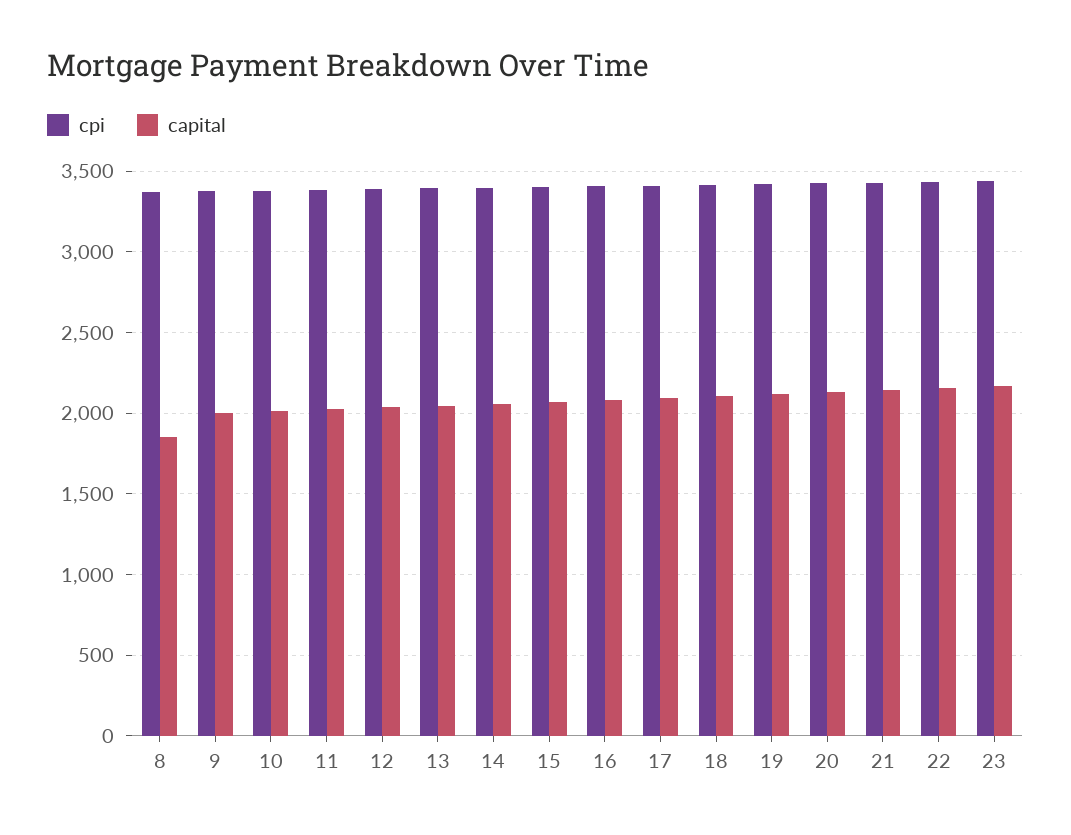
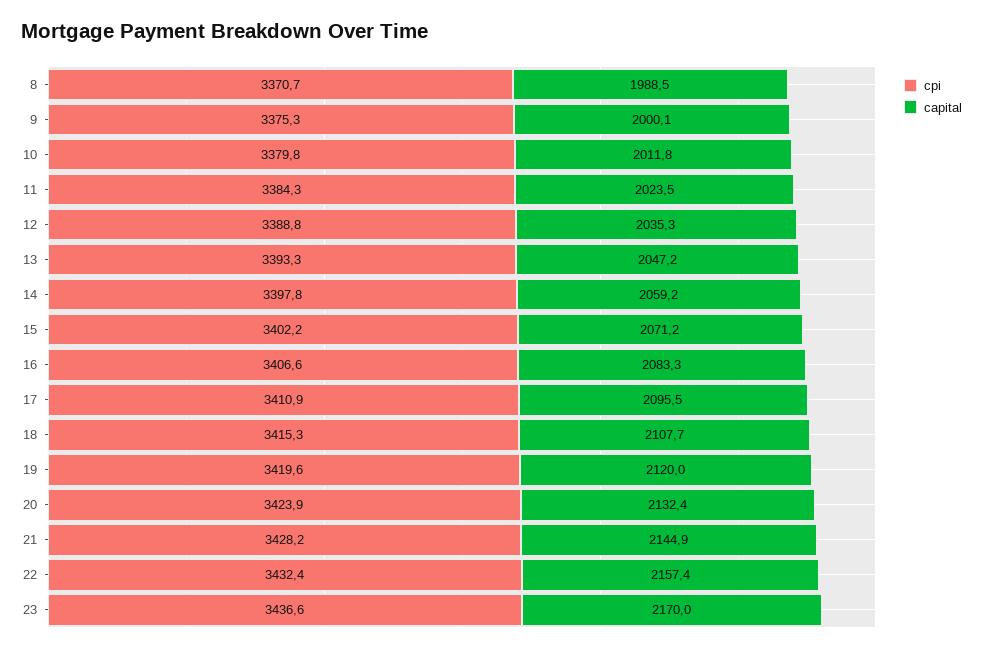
capital, 8: 1850 -> 1988.5

